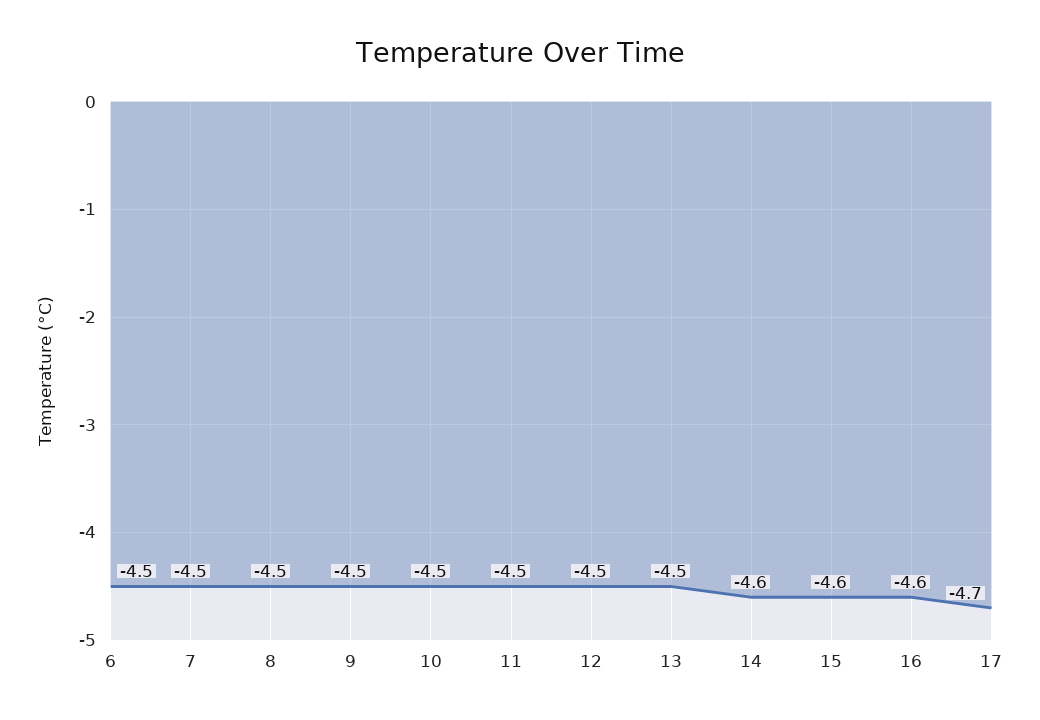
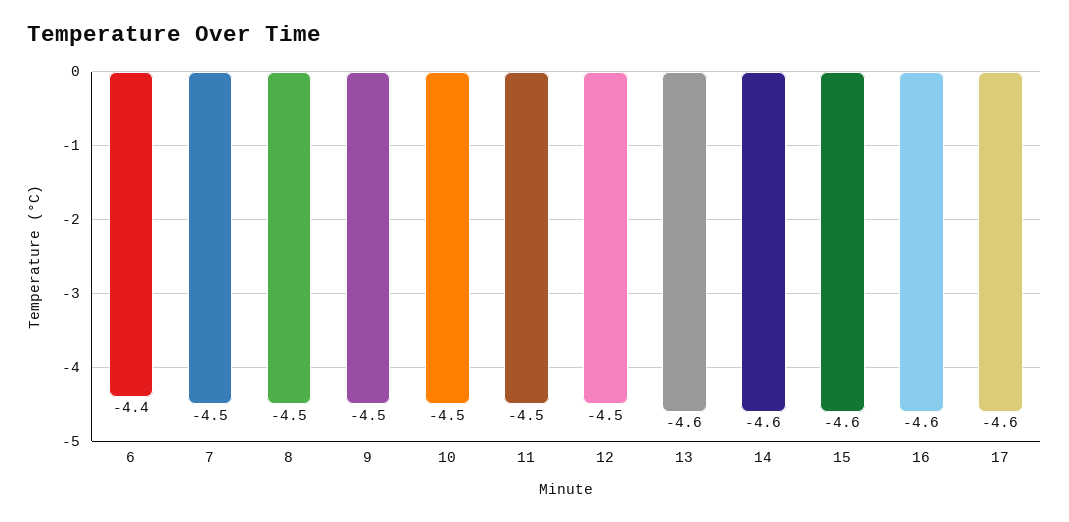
6: -4.5 -> -4.4
13: -4.5 -> -4.6
17: -4.7 -> -4.6

